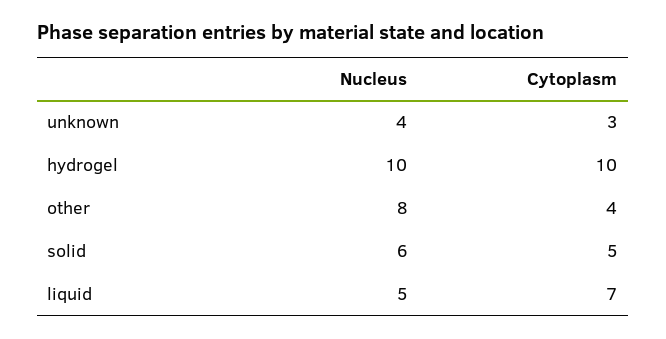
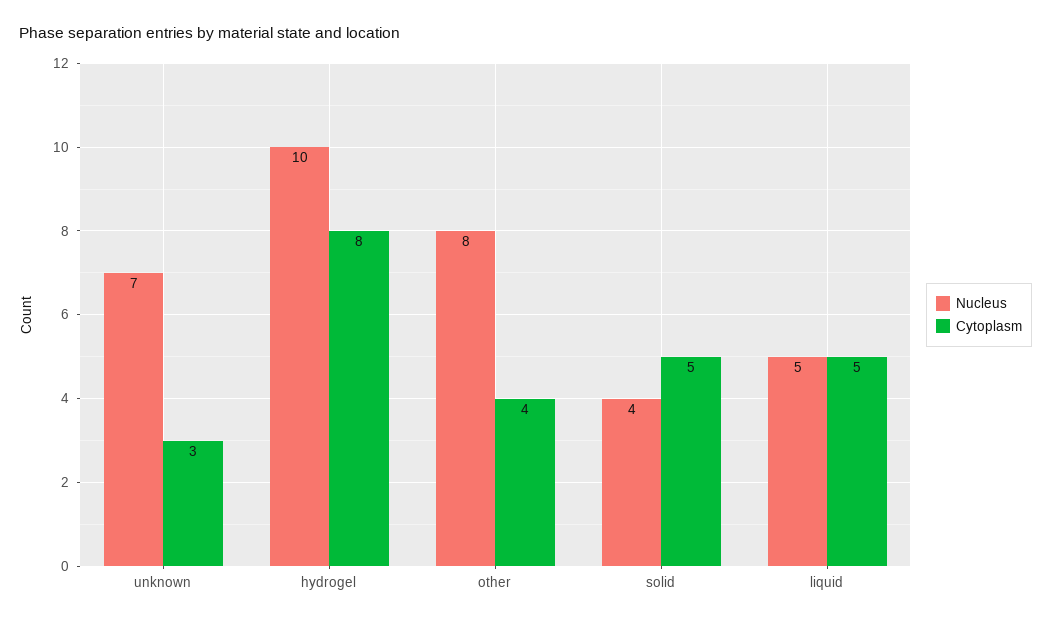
Nucleus, unknown: 4 -> 7
Cytoplasm, hydrogel: 10 -> 8
Nucleus, solid: 6 -> 4
Cytoplasm, liquid: 7 -> 5

